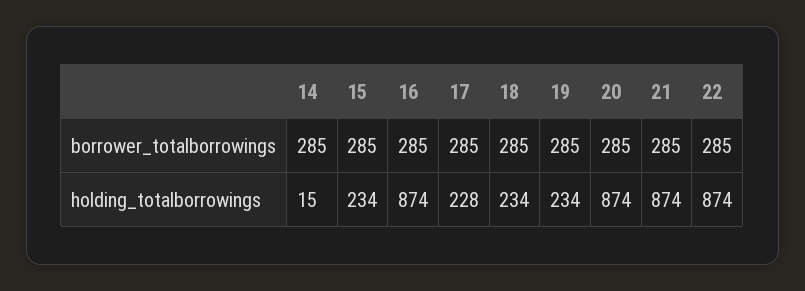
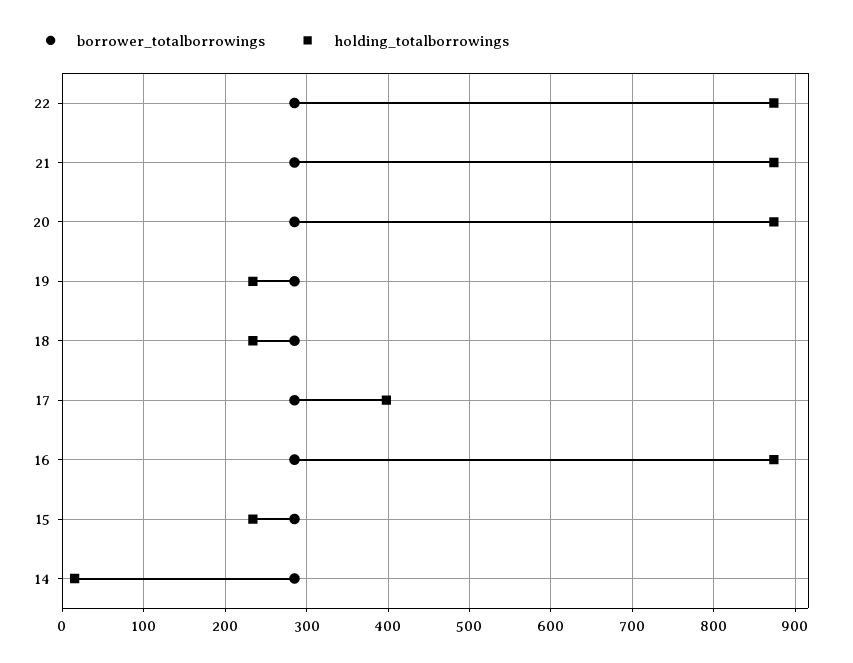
holding_totalborrowings, 17: 228 -> 400

